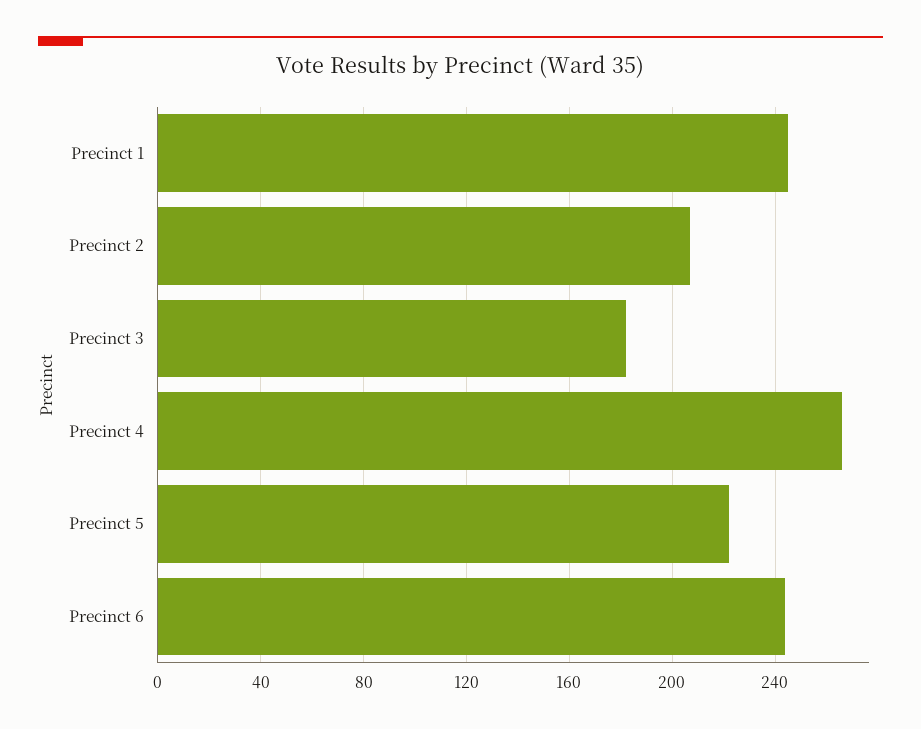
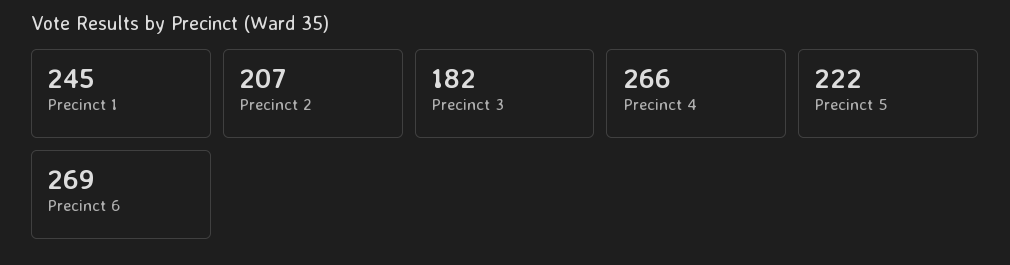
Precinct 6: 245 -> 269

